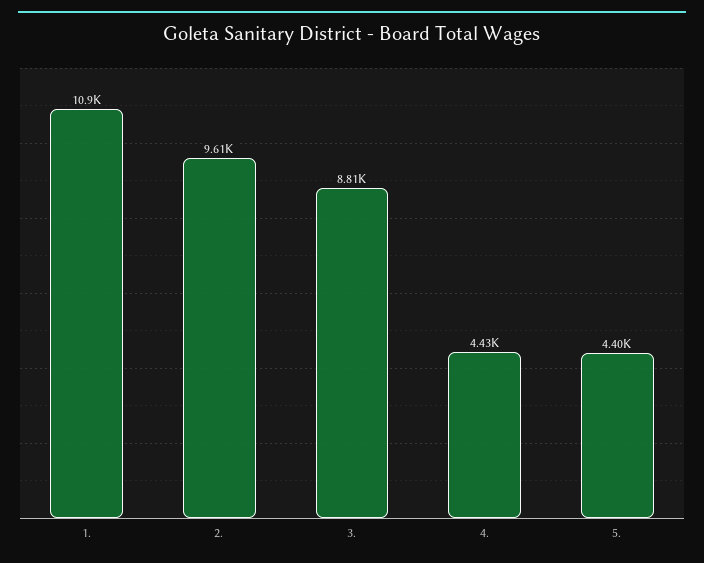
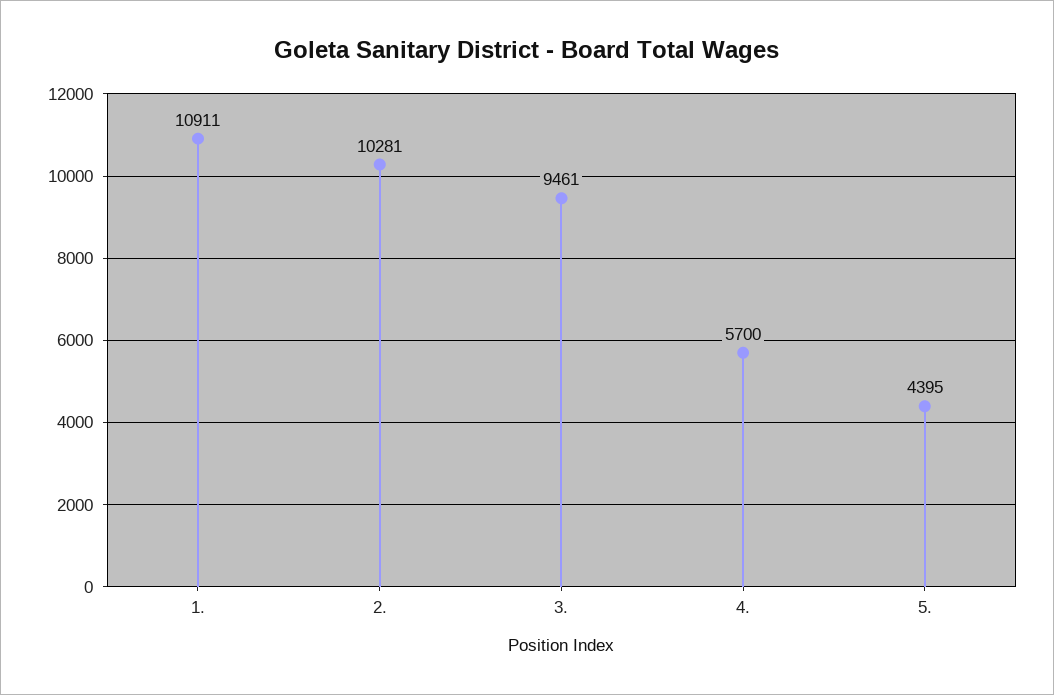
2.: 9610 -> 10281
3.: 8810 -> 9461
4.: 4430 -> 5700

